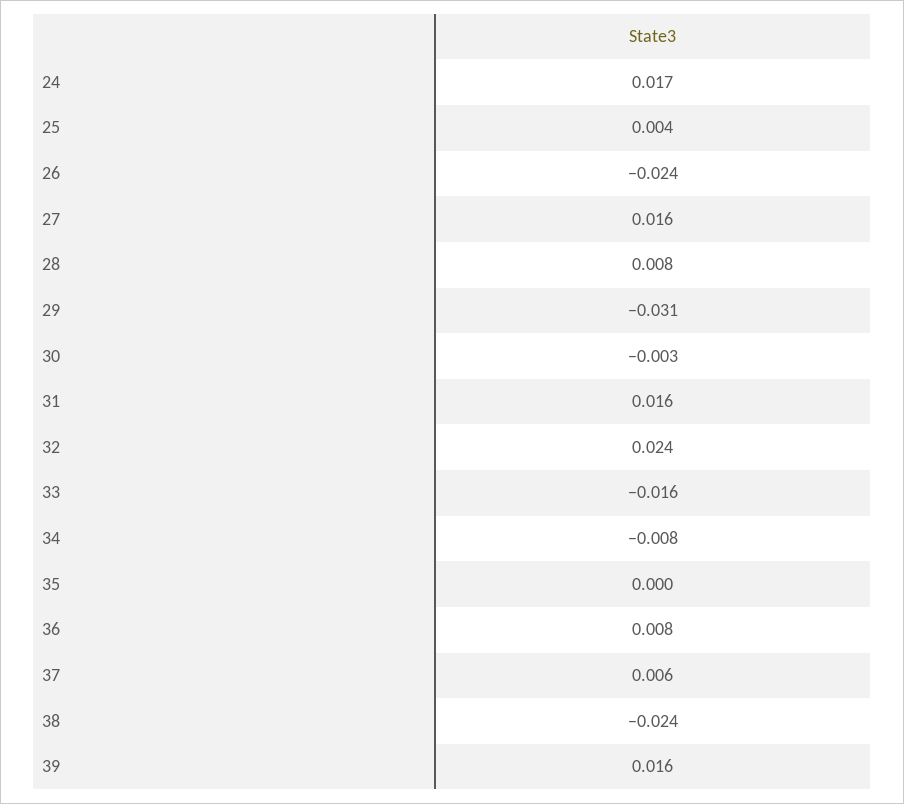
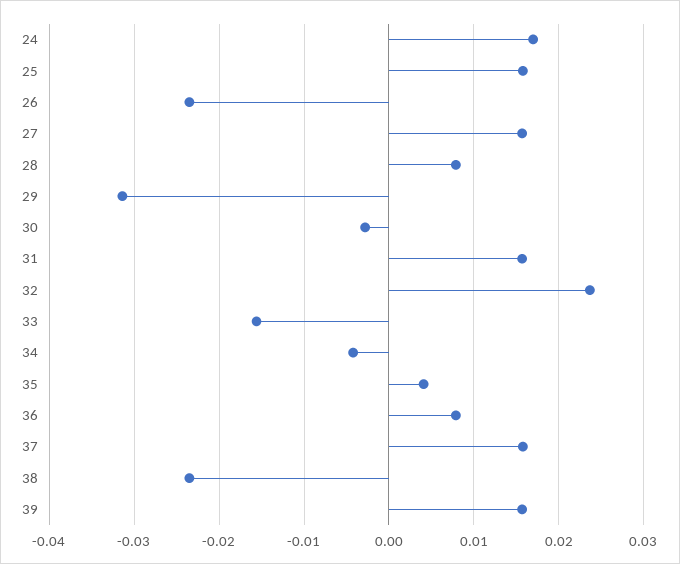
25: 0.004 -> 0.016
34: -0.008 -> -0.004
35: 0 -> 0.004
37: 0.006 -> 0.016

